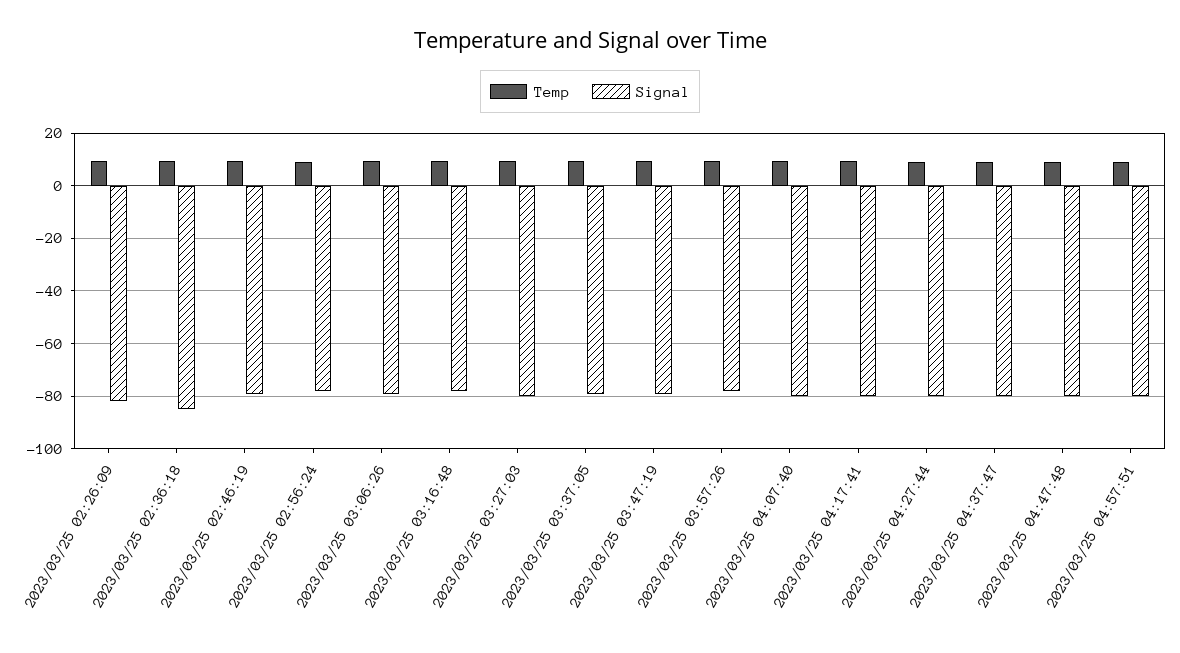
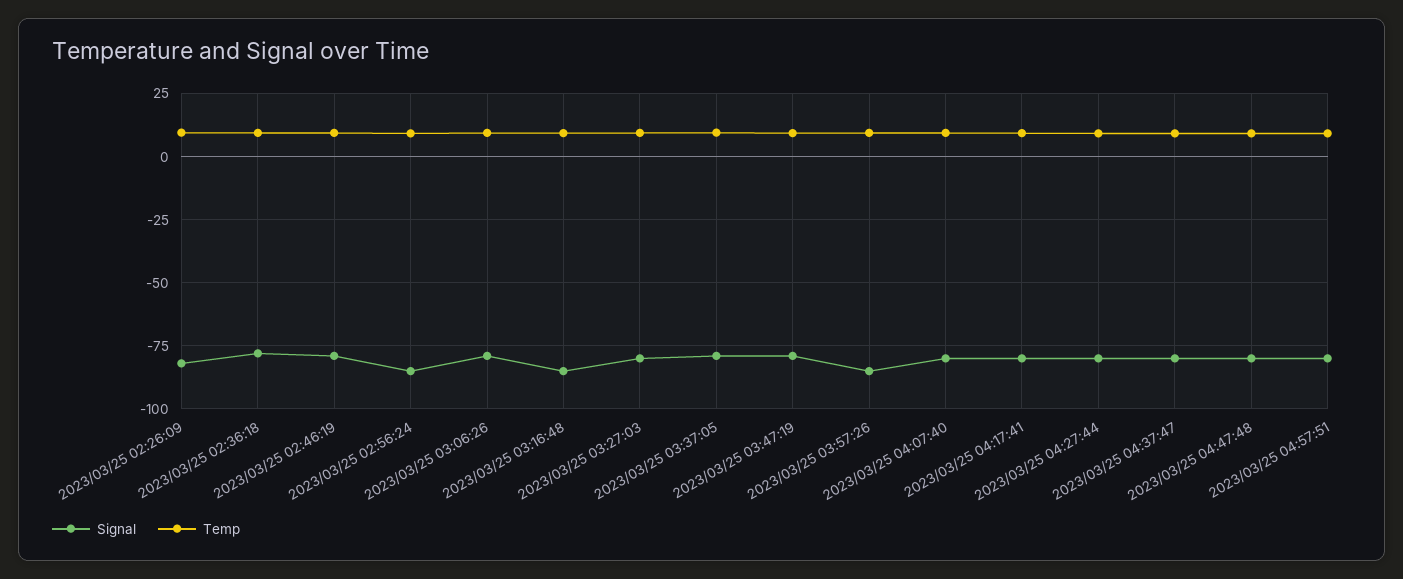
Signal, 2023/03/25 02:36:18: -85 -> -77.5
Signal, 2023/03/25 02:56:24: -77.5 -> -85
Signal, 2023/03/25 03:16:48: -77.5 -> -85
Signal, 2023/03/25 03:57:26: -77.5 -> -85

